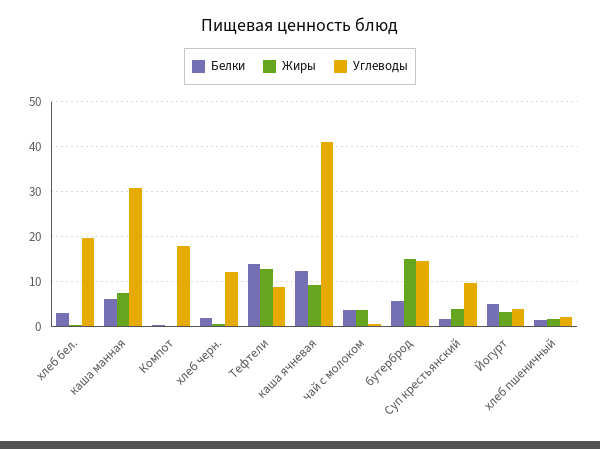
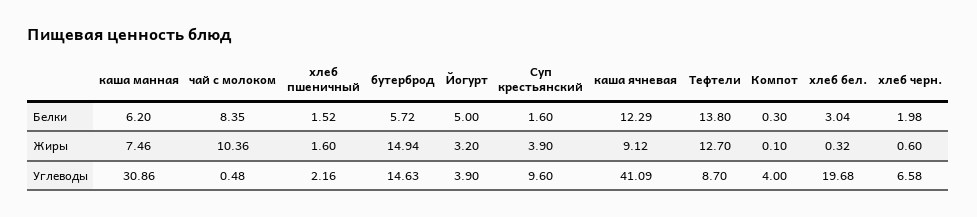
Углеводы, Компот: 18 -> 4
Углеводы, хлеб черн.: 12 -> 6.58
Белки, чай с молоком: 4 -> 8.35
Жиры, чай с молоком: 4 -> 10.36

